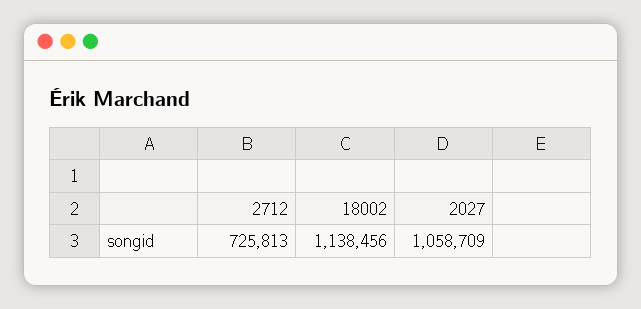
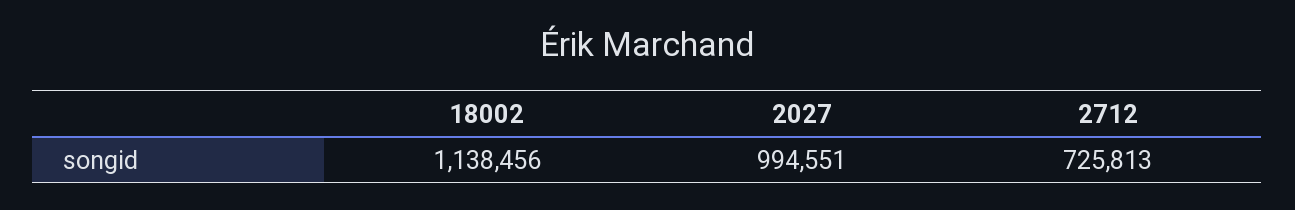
2027: 1058709 -> 994551

